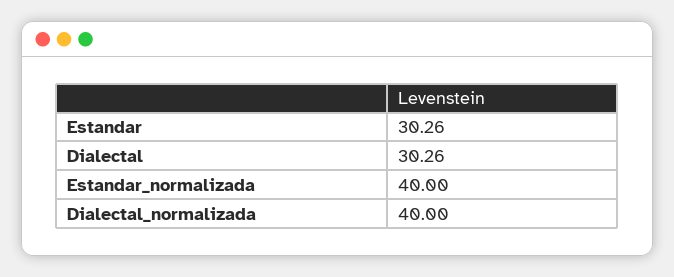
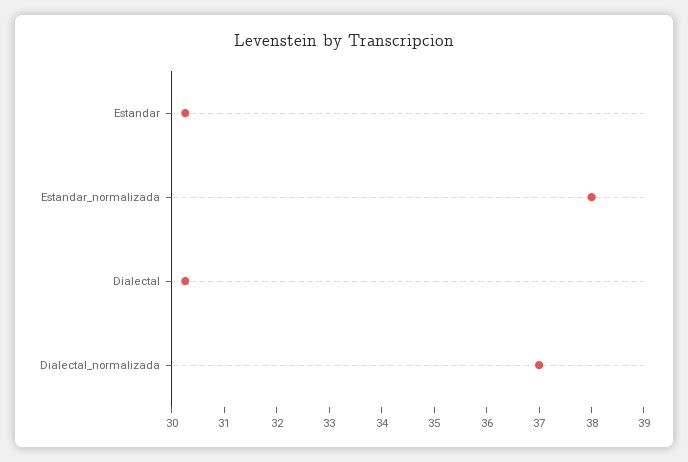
Estandar_normalizada: 40 -> 38
Dialectal_normalizada: 40 -> 37

